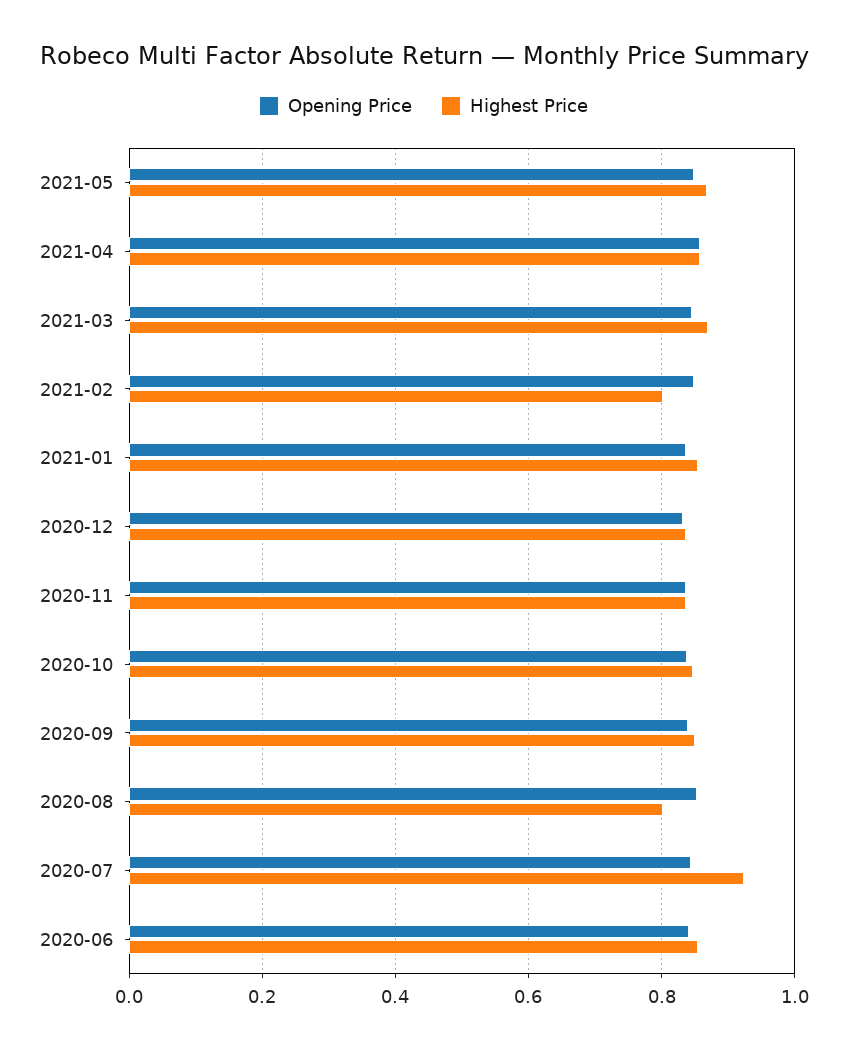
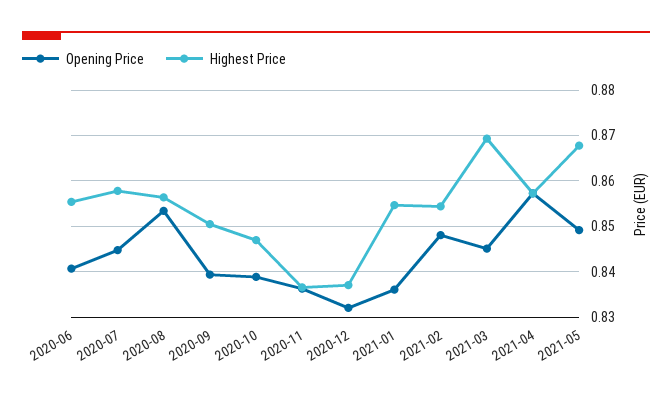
Highest Price, 2021-02: 0.8 -> 0.854
Highest Price, 2020-08: 0.8 -> 0.856
Highest Price, 2020-07: 0.92 -> 0.858

